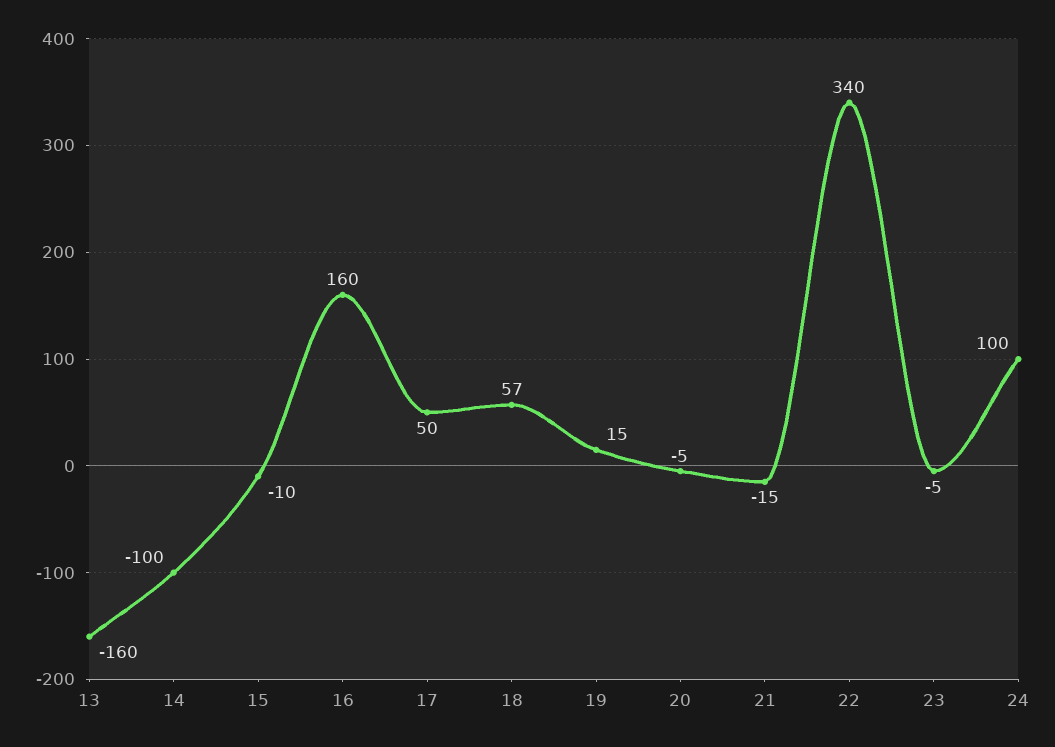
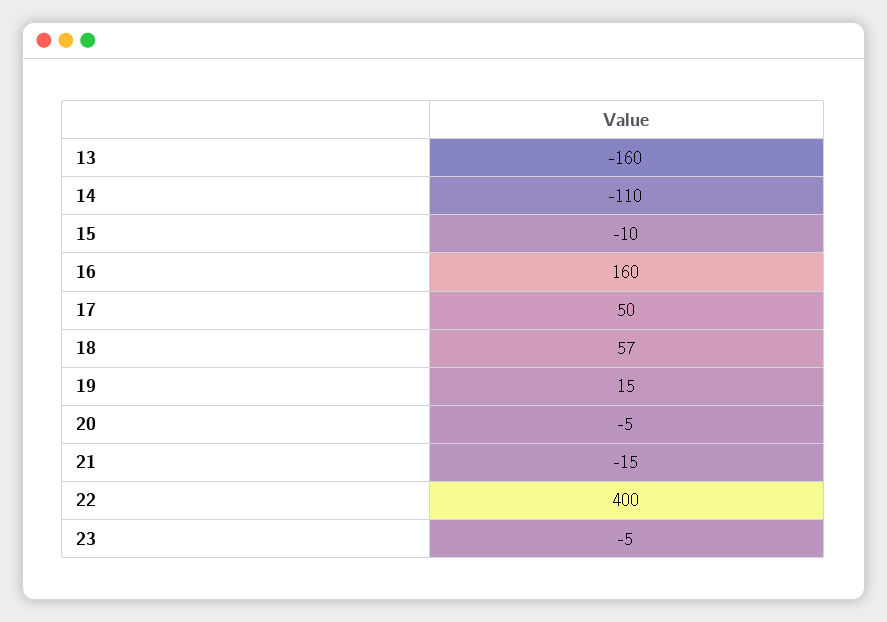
14: -100 -> -110
22: 340 -> 400
24: 100 -> none

